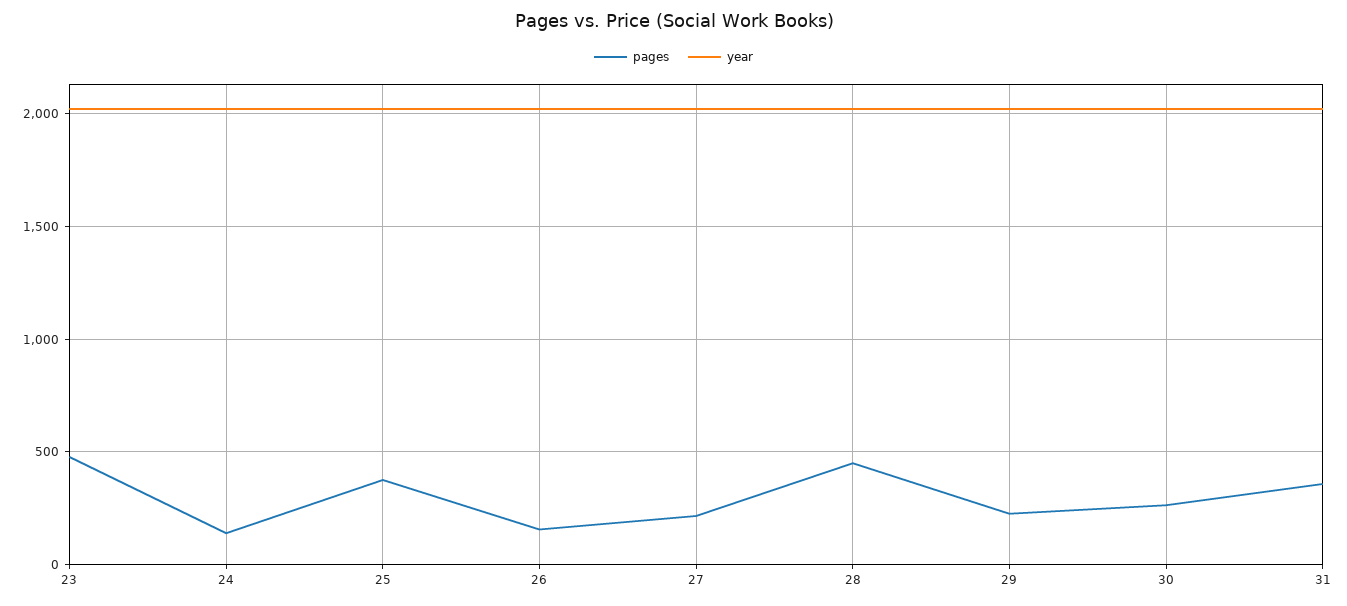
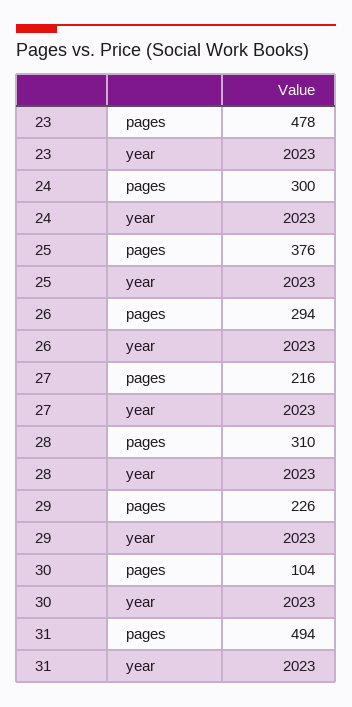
pages, 24: 150 -> 300
pages, 26: 150 -> 294
pages, 28: 450 -> 310
pages, 30: 250 -> 104
pages, 31: 350 -> 494

